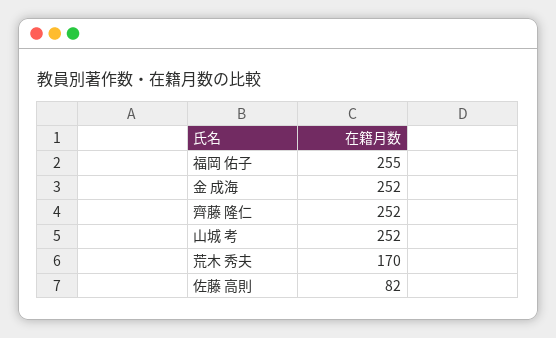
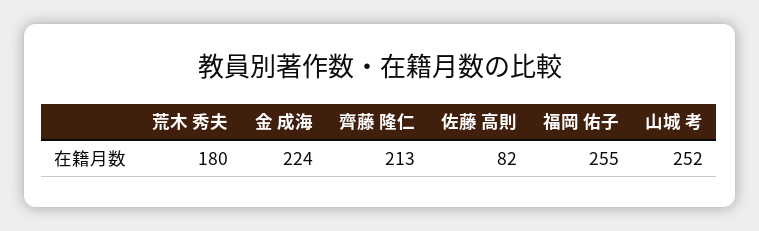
金 成海: 252 -> 224
齊藤 隆仁: 252 -> 213
荒木 秀夫: 170 -> 180

